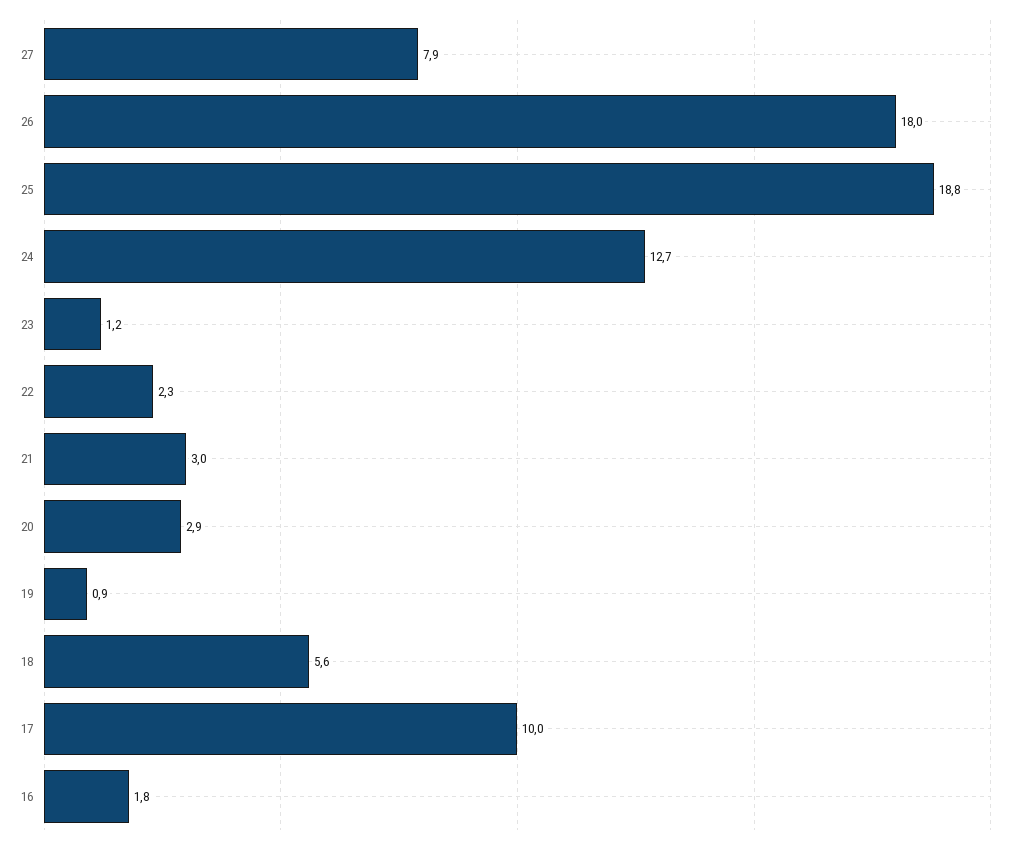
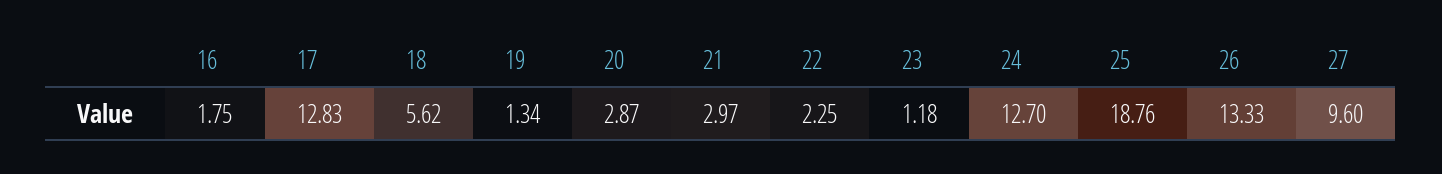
27: 7.9 -> 9.6
26: 18 -> 13.33
19: 0.9 -> 1.34
17: 10 -> 12.83

